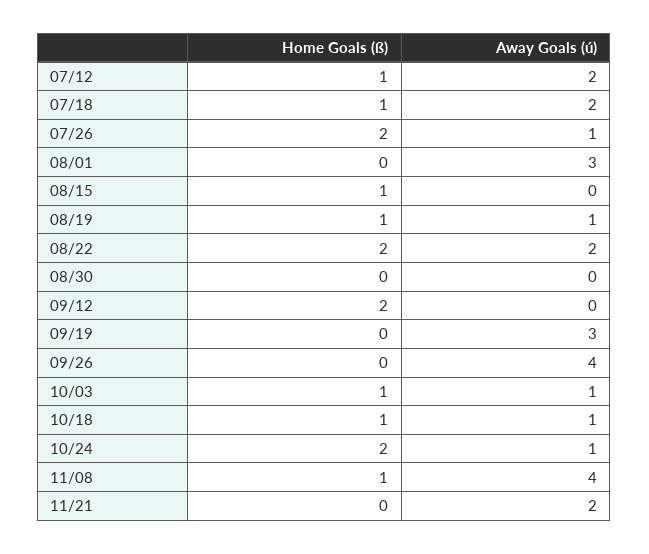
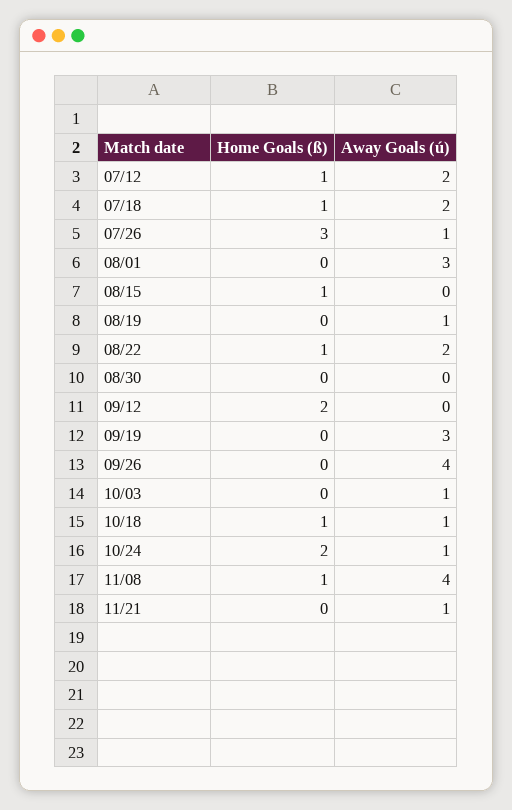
Home Goals (ß), 07/26: 2 -> 3
Home Goals (ß), 08/19: 1 -> 0
Home Goals (ß), 08/22: 2 -> 1
Home Goals (ß), 10/03: 1 -> 0
Away Goals (ú), 11/21: 2 -> 1

